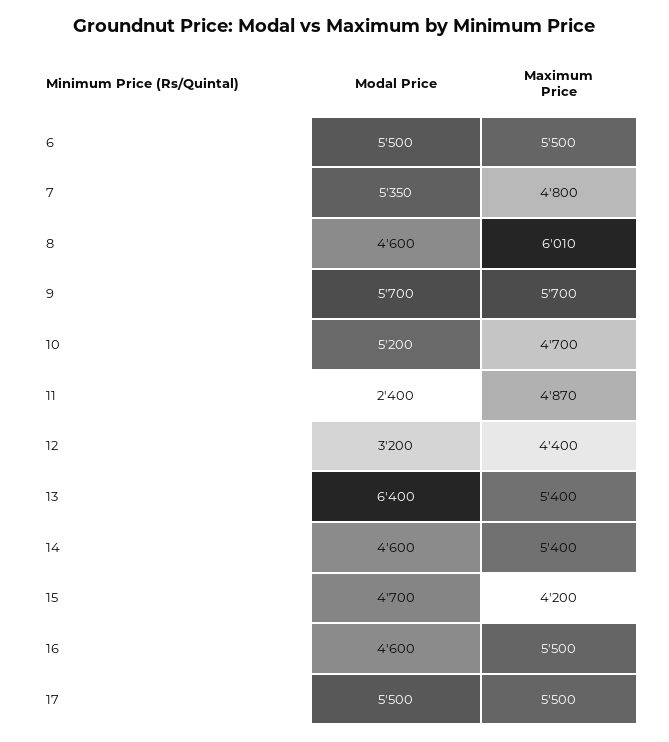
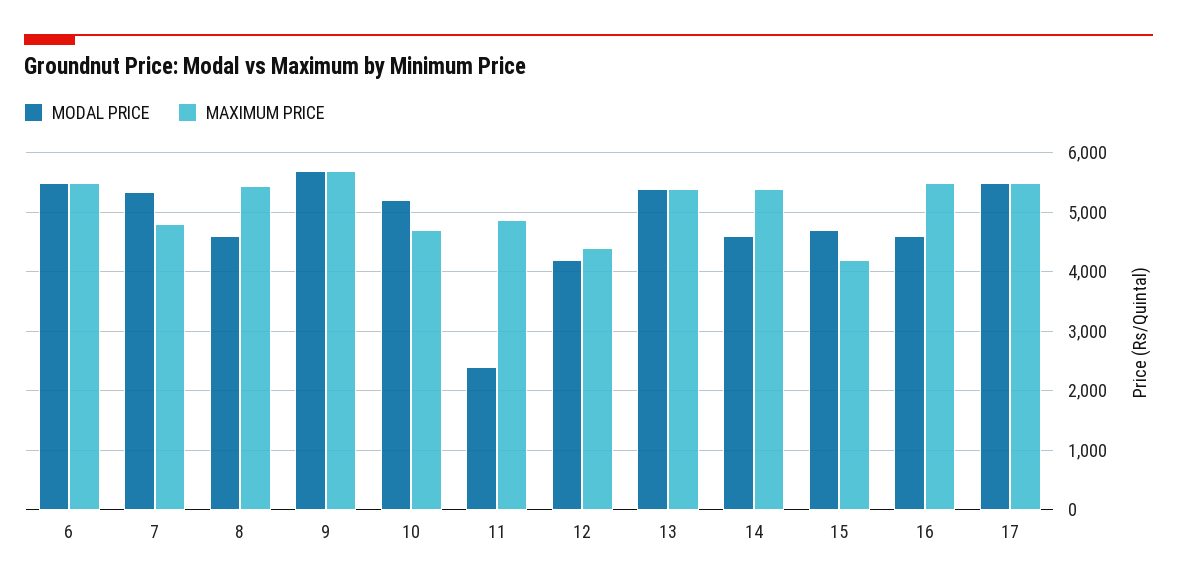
Maximum Price, 8: 6010 -> 5400
Modal Price, 12: 3200 -> 4200
Modal Price, 13: 6400 -> 5400

